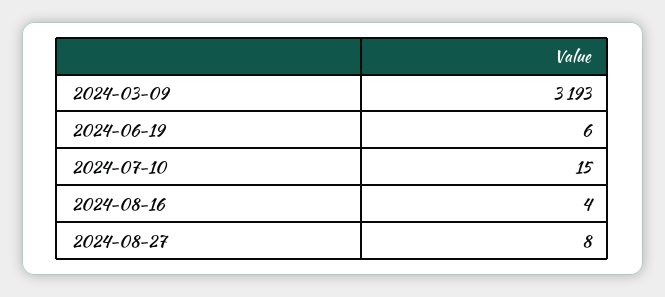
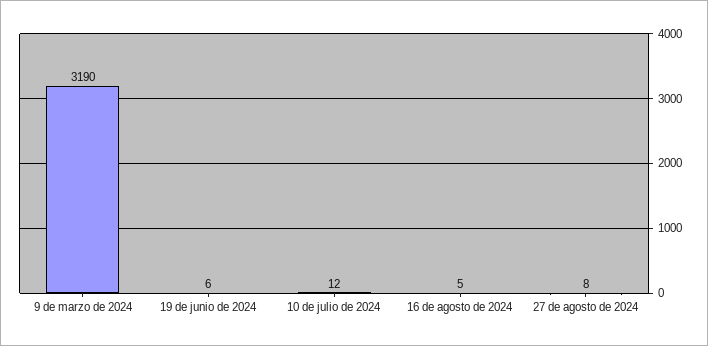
2024-03-09: 3193 -> 3190
2024-07-10: 15 -> 12
2024-08-16: 4 -> 5

